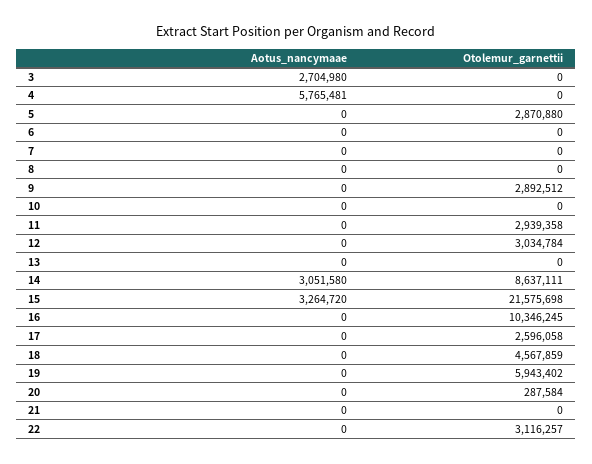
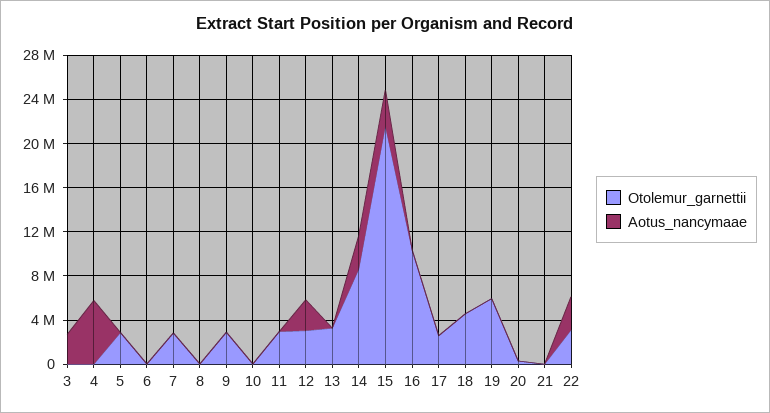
Otolemur_garnettii, 7: 0 -> 3000000
Aotus_nancymaae, 12: 0 -> 3000000
Otolemur_garnettii, 13: 0 -> 3000000
Aotus_nancymaae, 22: 0 -> 3000000

